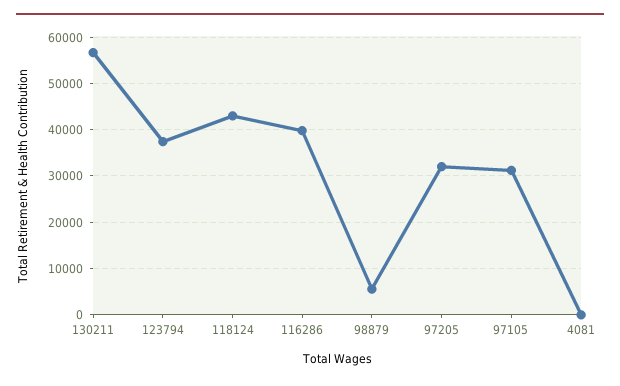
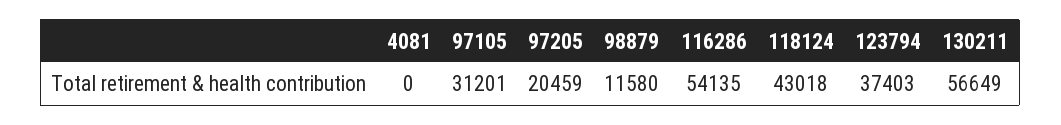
116286: 40000 -> 54135
98879: 6000 -> 11580
97205: 32000 -> 20459

